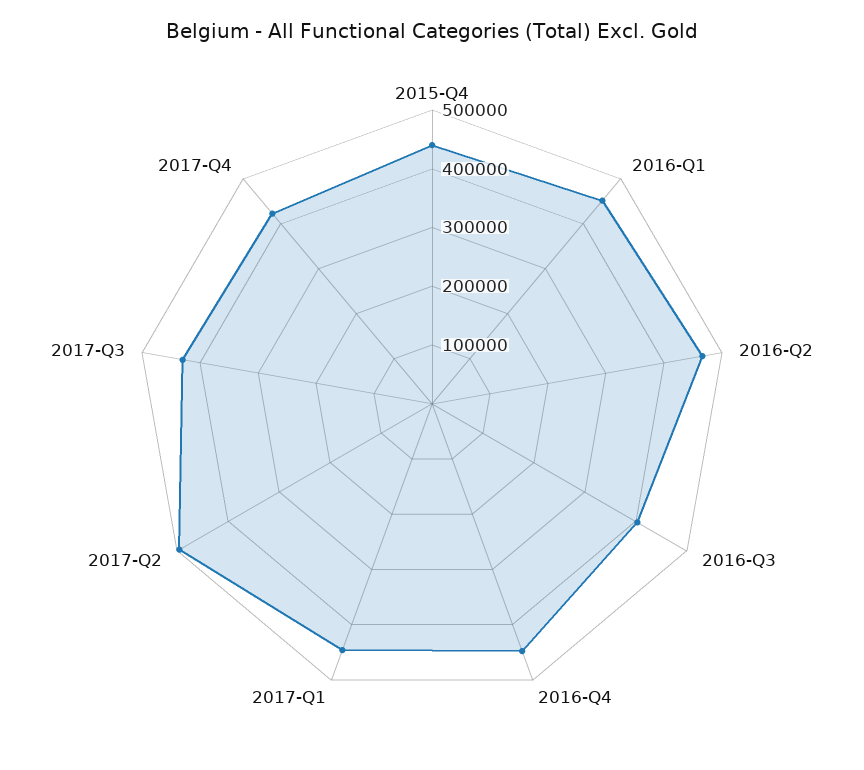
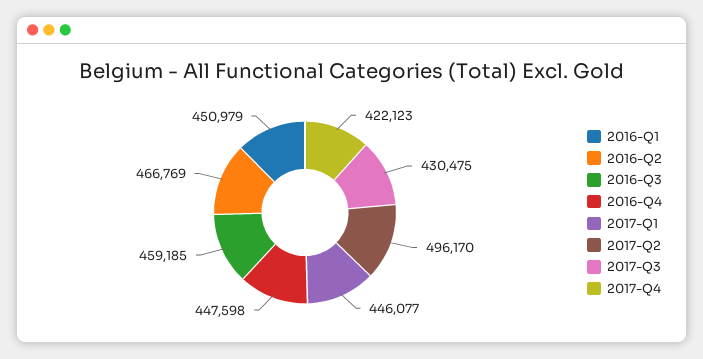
2015-Q4: 440000 -> none
2016-Q3: 400000 -> 459185

